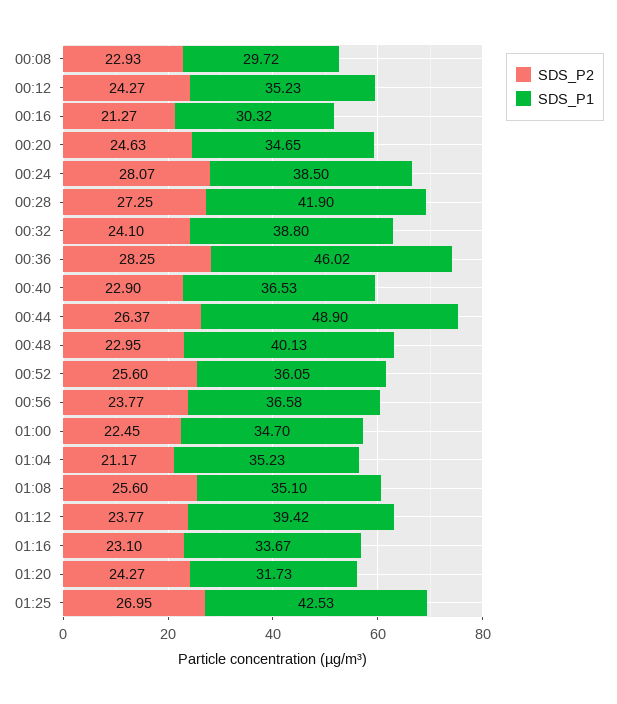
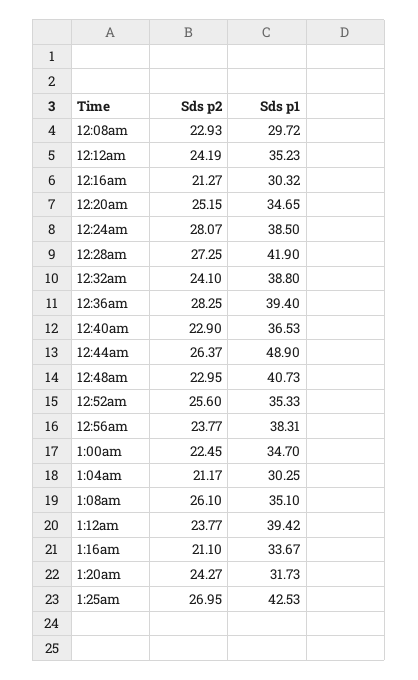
SDS_P2, 00:12: 24.27 -> 24.19
SDS_P2, 00:20: 24.63 -> 25.15
SDS_P1, 00:36: 46.02 -> 39.4
SDS_P1, 00:48: 40.13 -> 40.73
SDS_P1, 00:52: 36.05 -> 35.33
SDS_P1, 00:56: 36.58 -> 38.31
SDS_P1, 01:04: 35.23 -> 30.25
SDS_P2, 01:08: 25.6 -> 26.1
SDS_P2, 01:16: 23.1 -> 21.1

